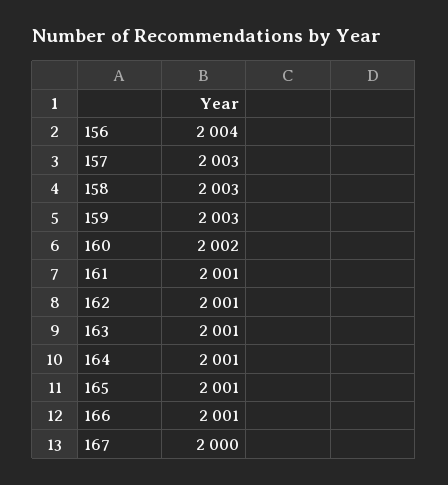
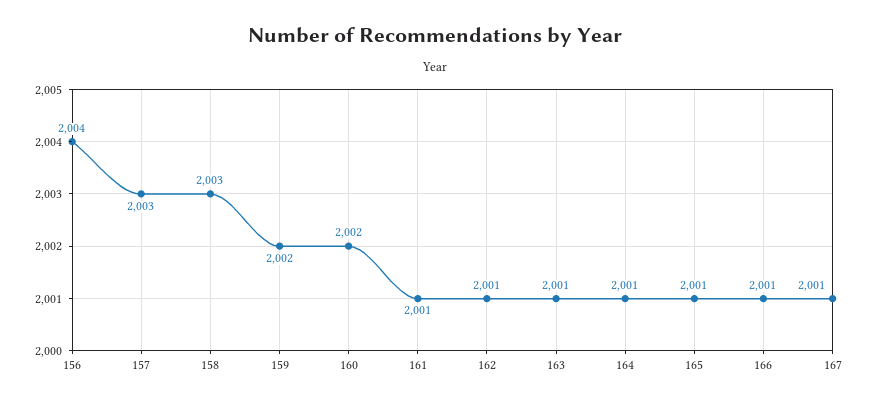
159: 2003 -> 2002
167: 2000 -> 2001

